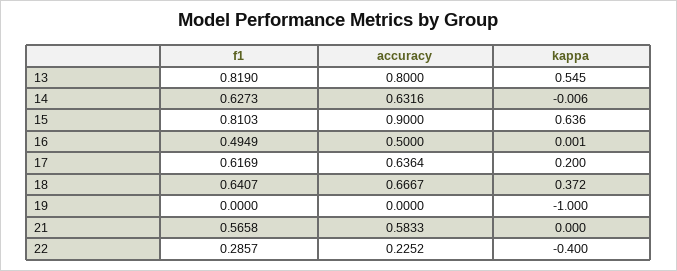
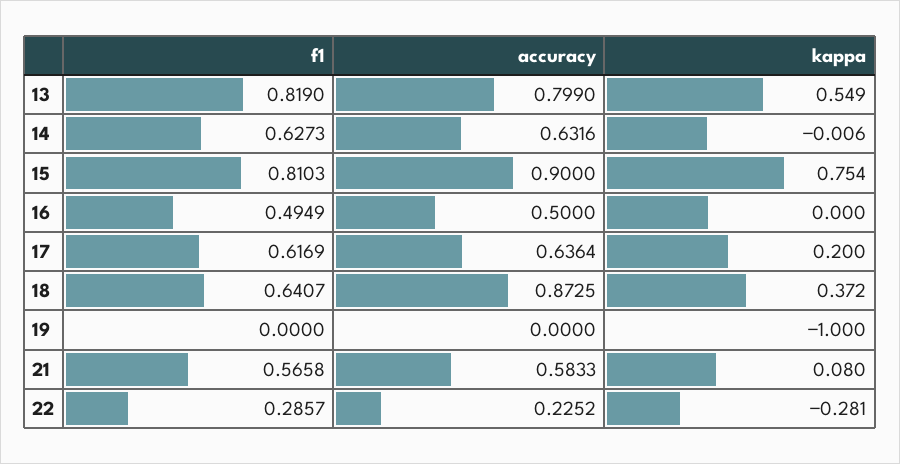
accuracy, 13: 0.8 -> 0.799
kappa, 13: 0.545 -> 0.549
kappa, 15: 0.636 -> 0.754
kappa, 16: 0.001 -> 0
accuracy, 18: 0.6667 -> 0.8725
kappa, 21: 0 -> 0.08
kappa, 22: -0.4 -> -0.281

